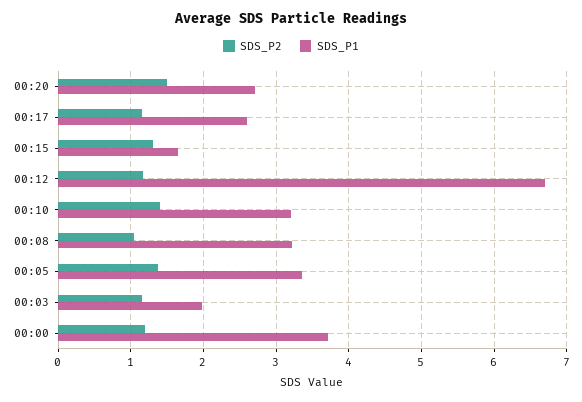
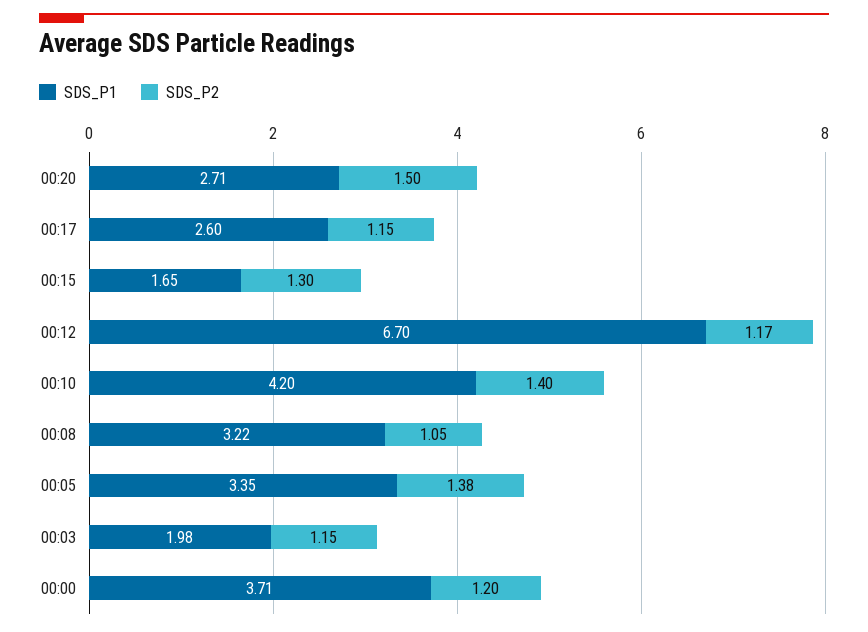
SDS_P1, 00:10: 3.2 -> 4.2

